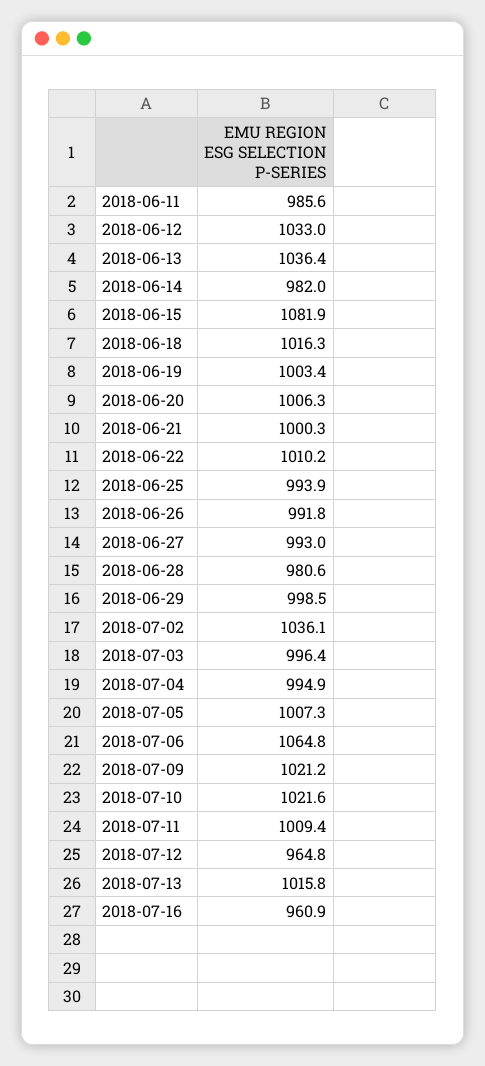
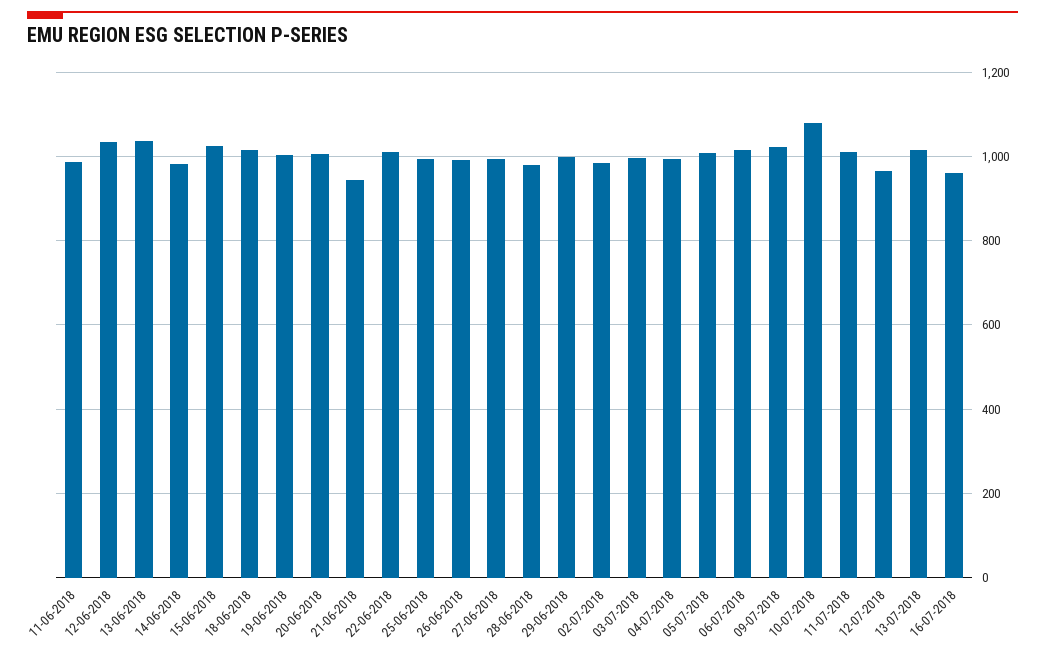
2018-06-15: 1081.9 -> 1020
2018-06-21: 1000.3 -> 940
2018-07-02: 1036.1 -> 980
2018-07-06: 1064.8 -> 1020
2018-07-10: 1021.6 -> 1080

